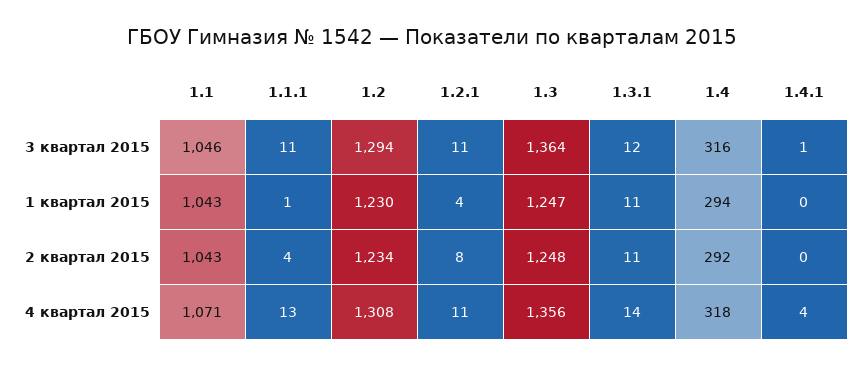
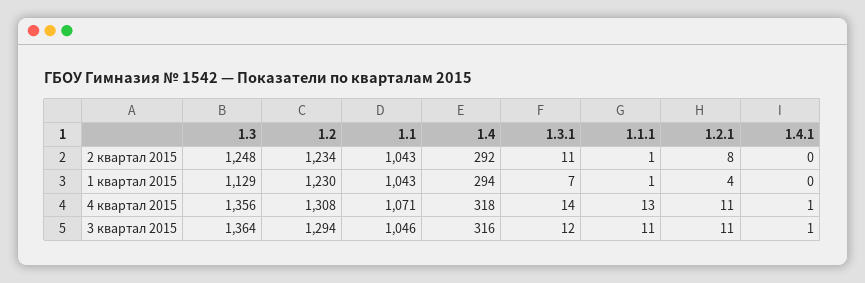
1.3, 1 квартал 2015: 1247 -> 1129
1.3.1, 1 квартал 2015: 11 -> 7
1.1.1, 2 квартал 2015: 4 -> 1
1.4.1, 4 квартал 2015: 4 -> 1

